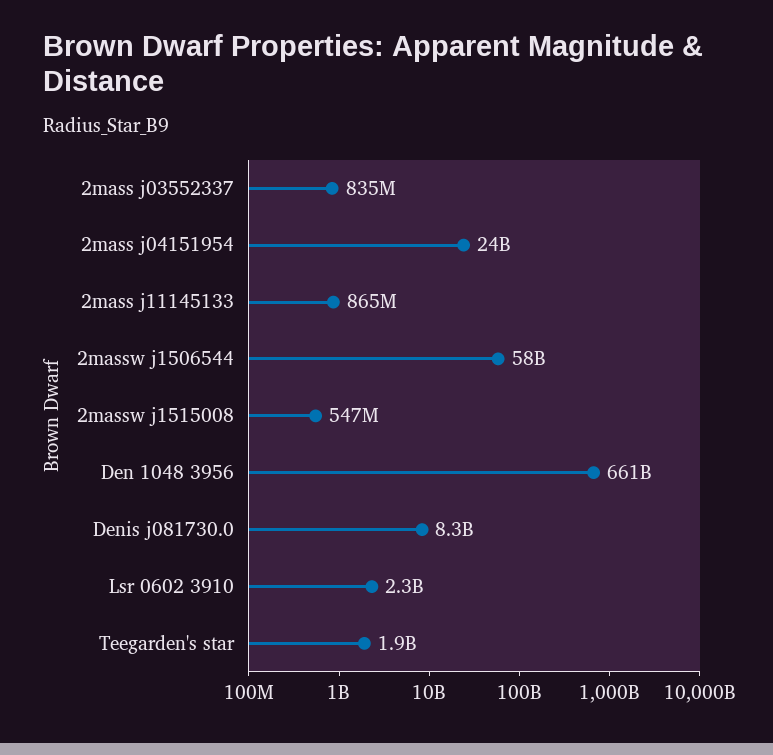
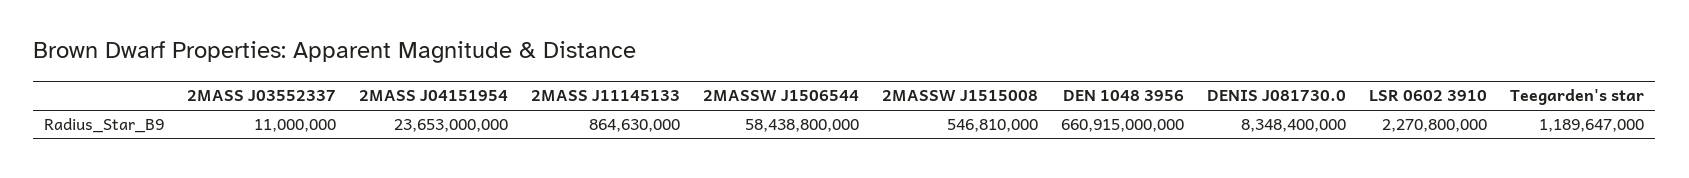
2mass j03552337: 835000000 -> 11000000
Teegarden's star: 1900000000 -> 1189647000

